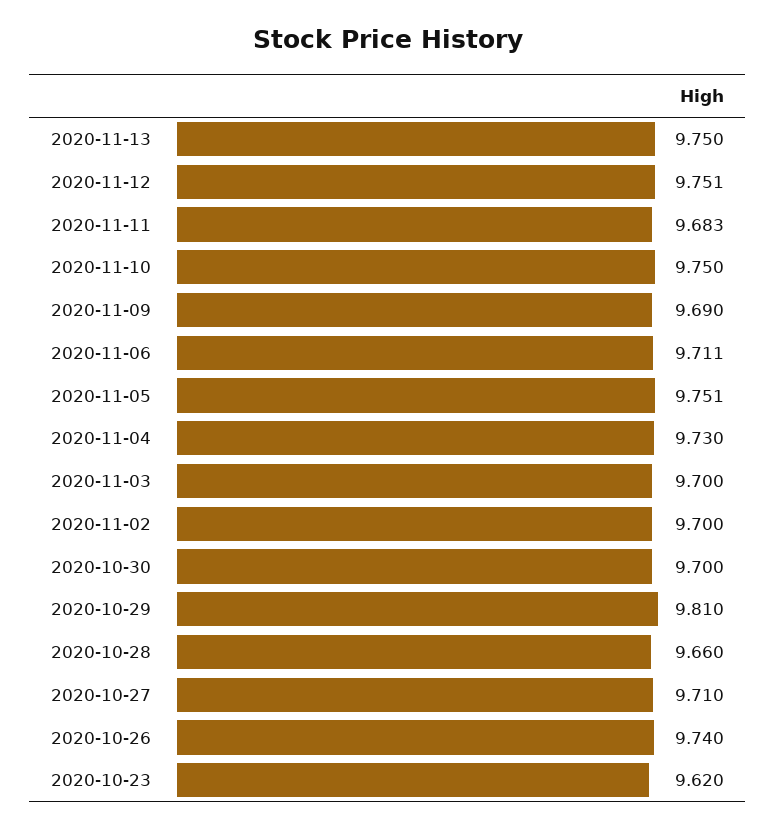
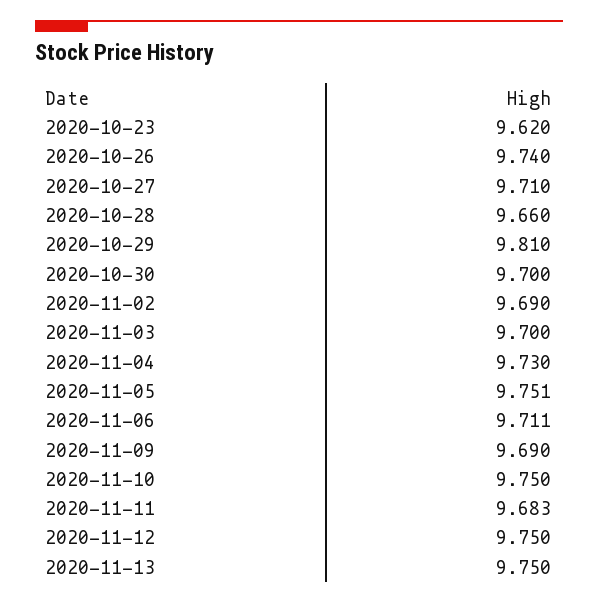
2020-11-12: 9.751 -> 9.75
2020-11-02: 9.7 -> 9.69

